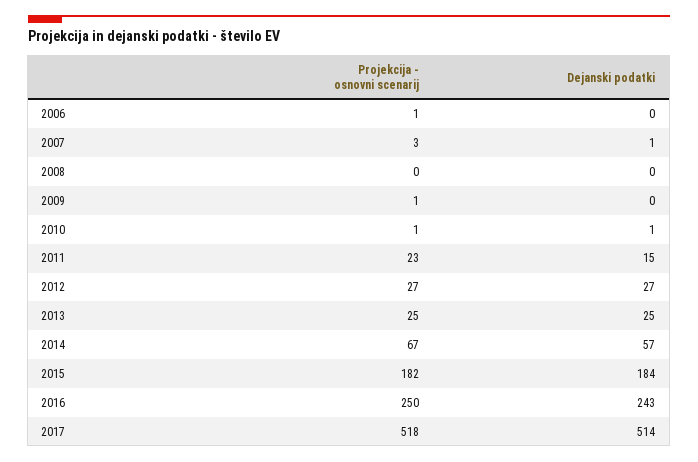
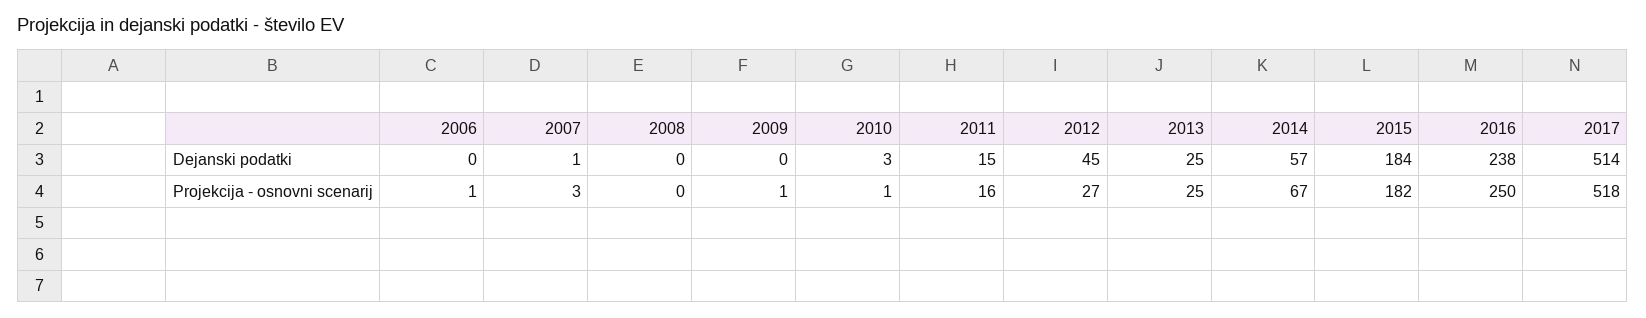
Dejanski podatki, 2010: 1 -> 3
Projekcija - osnovni scenarij, 2011: 23 -> 16
Dejanski podatki, 2012: 27 -> 45
Dejanski podatki, 2016: 243 -> 238

